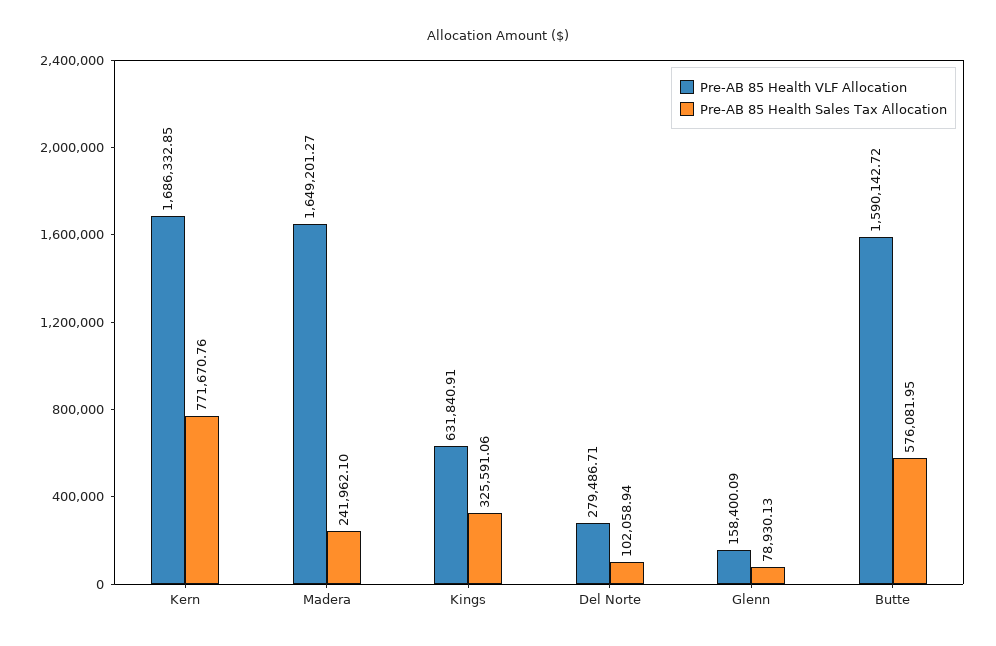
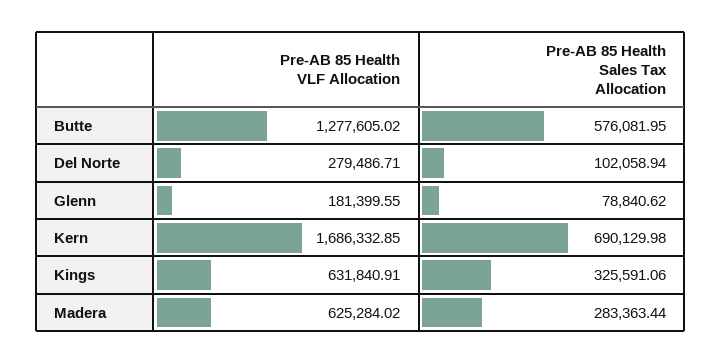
Pre-AB 85 Health Sales Tax Allocation, Kern: 771670.76 -> 690129.98
Pre-AB 85 Health VLF Allocation, Madera: 1649201.27 -> 625284.02
Pre-AB 85 Health Sales Tax Allocation, Madera: 241962.1 -> 283363.44
Pre-AB 85 Health VLF Allocation, Glenn: 158400.09 -> 181399.55
Pre-AB 85 Health Sales Tax Allocation, Glenn: 78930.13 -> 78840.62
Pre-AB 85 Health VLF Allocation, Butte: 1590142.72 -> 1277605.02

